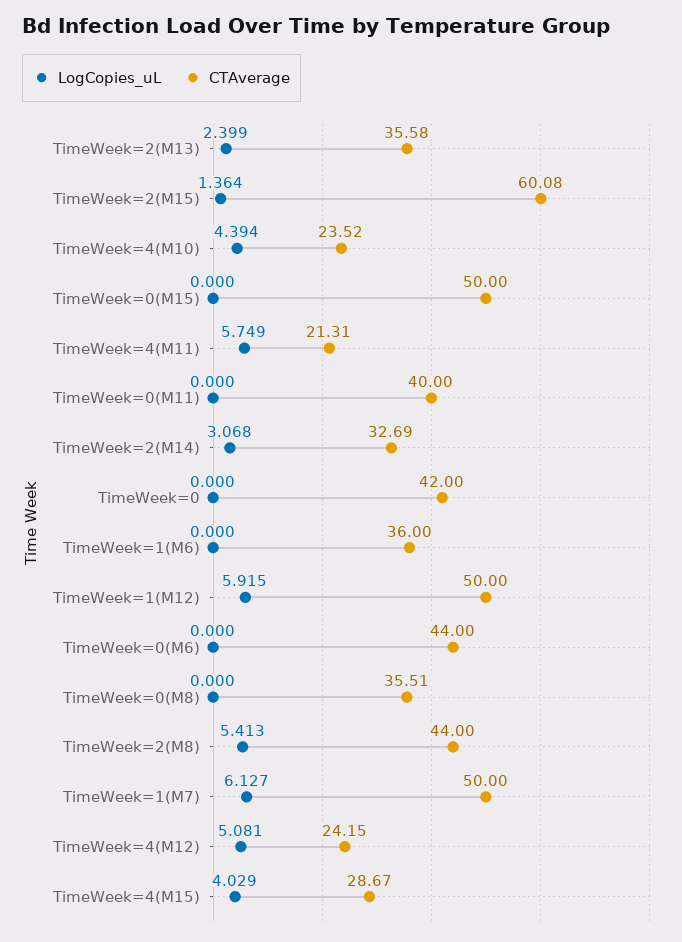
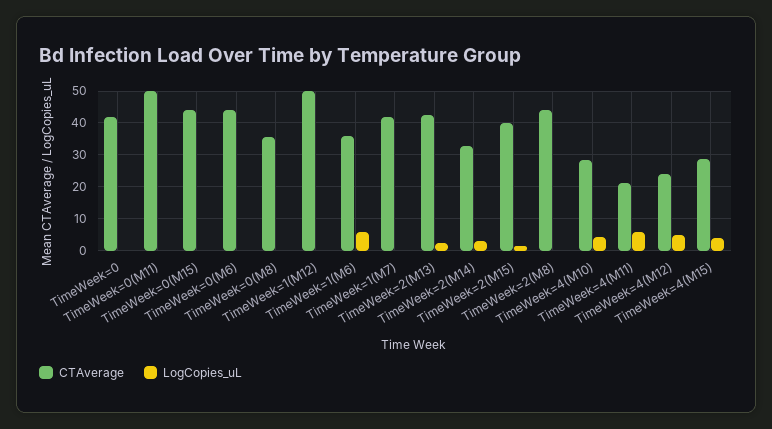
CTAverage, TimeWeek=2(M13): 35.58 -> 42
CTAverage, TimeWeek=2(M15): 60.08 -> 40
CTAverage, TimeWeek=4(M10): 23.52 -> 28
CTAverage, TimeWeek=0(M15): 50 -> 44
CTAverage, TimeWeek=0(M11): 40 -> 50
LogCopies_uL, TimeWeek=1(M6): 0 -> 6
LogCopies_uL, TimeWeek=1(M12): 5.915 -> 0
LogCopies_uL, TimeWeek=2(M8): 5.413 -> 0
LogCopies_uL, TimeWeek=1(M7): 6.127 -> 0
CTAverage, TimeWeek=1(M7): 50 -> 42

